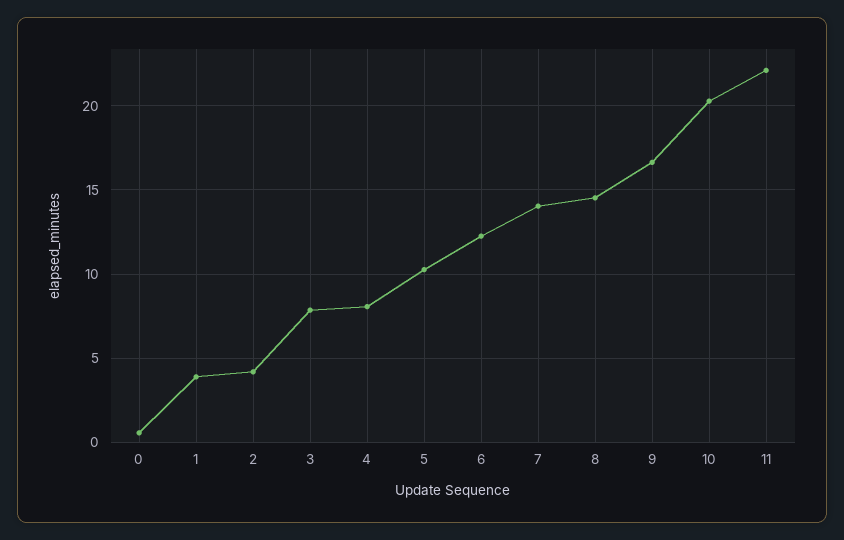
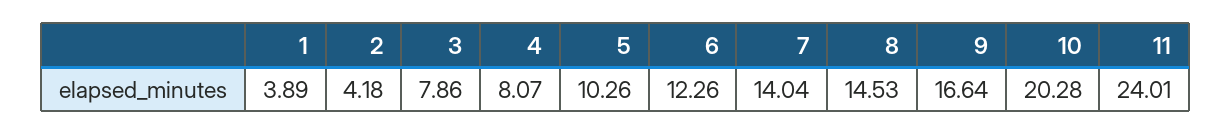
0: 0.5 -> none
11: 22 -> 24.01

